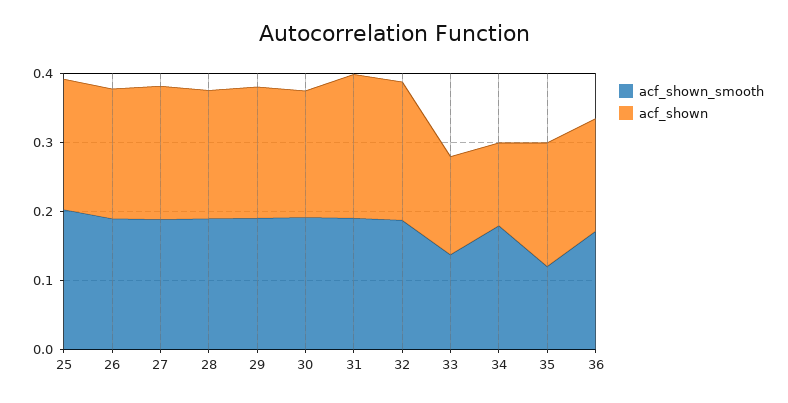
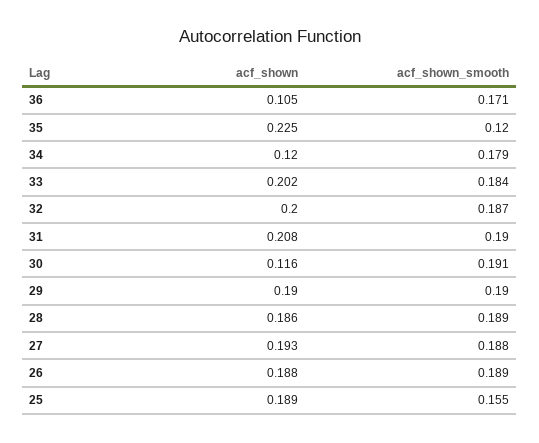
acf_shown_smooth, 25: 0.2 -> 0.155
acf_shown, 30: 0.18 -> 0.116
acf_shown_smooth, 33: 0.14 -> 0.184
acf_shown, 33: 0.14 -> 0.202
acf_shown, 35: 0.18 -> 0.225
acf_shown, 36: 0.16 -> 0.105

